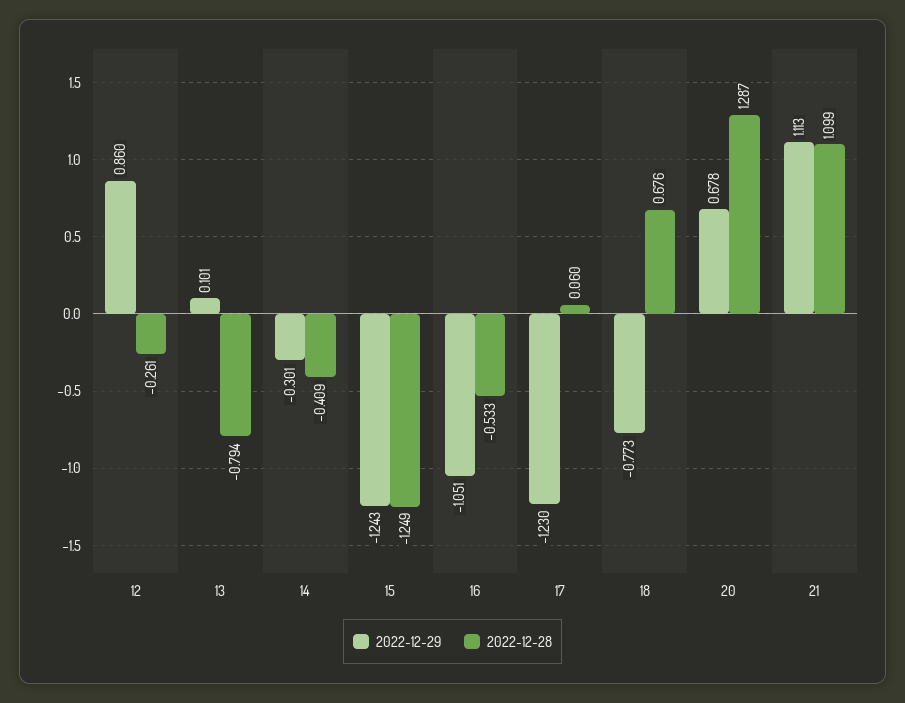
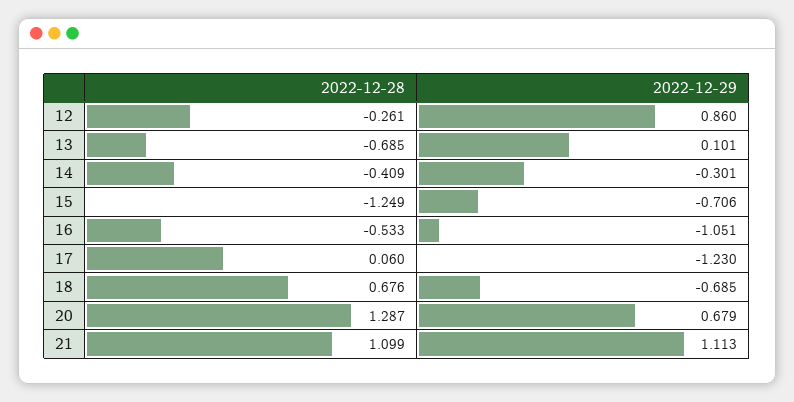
2022-12-28, 13: -0.794 -> -0.685
2022-12-29, 15: -1.243 -> -0.706
2022-12-29, 18: -0.773 -> -0.685
2022-12-29, 20: 0.678 -> 0.679

